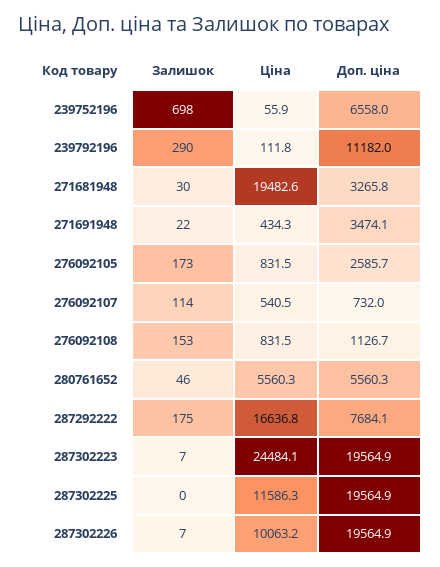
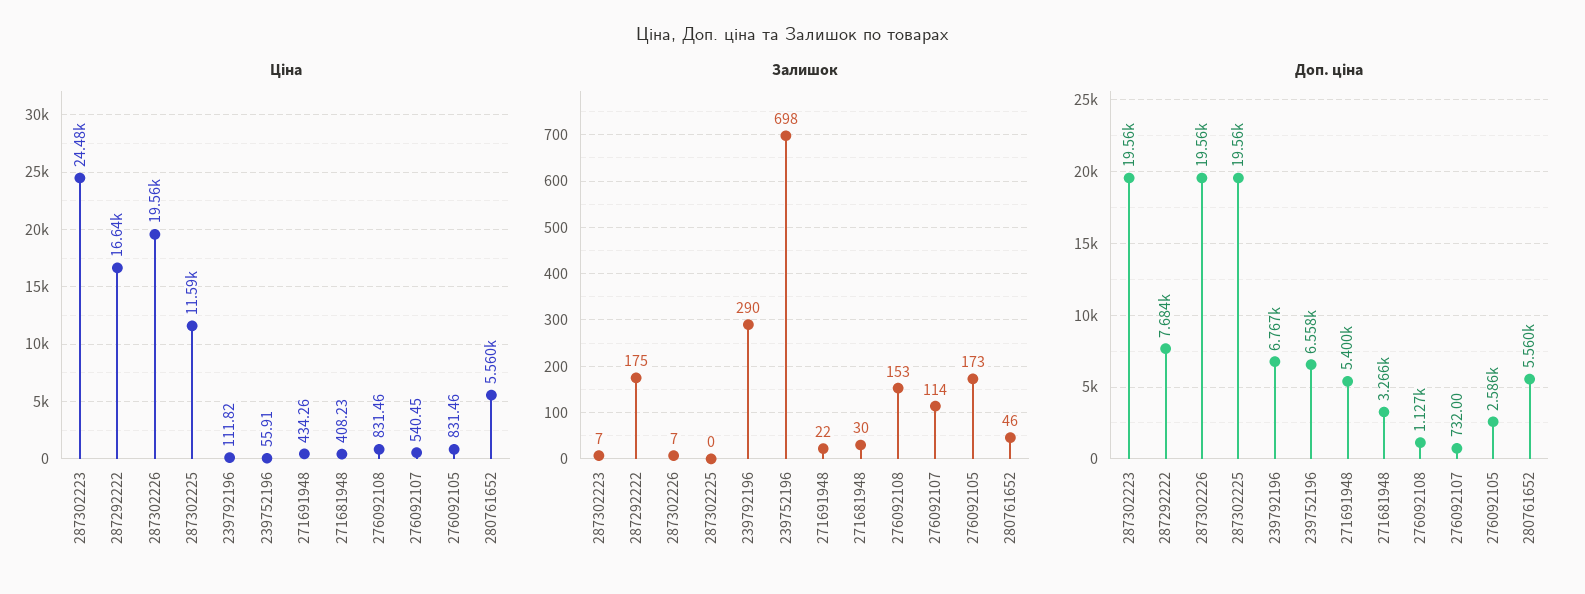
Доп. ціна, 239792196: 11182 -> 6767
Ціна, 271681948: 19482.6 -> 408.23
Доп. ціна, 271691948: 3474.1 -> 5400
Ціна, 287302226: 10063.2 -> 19560

